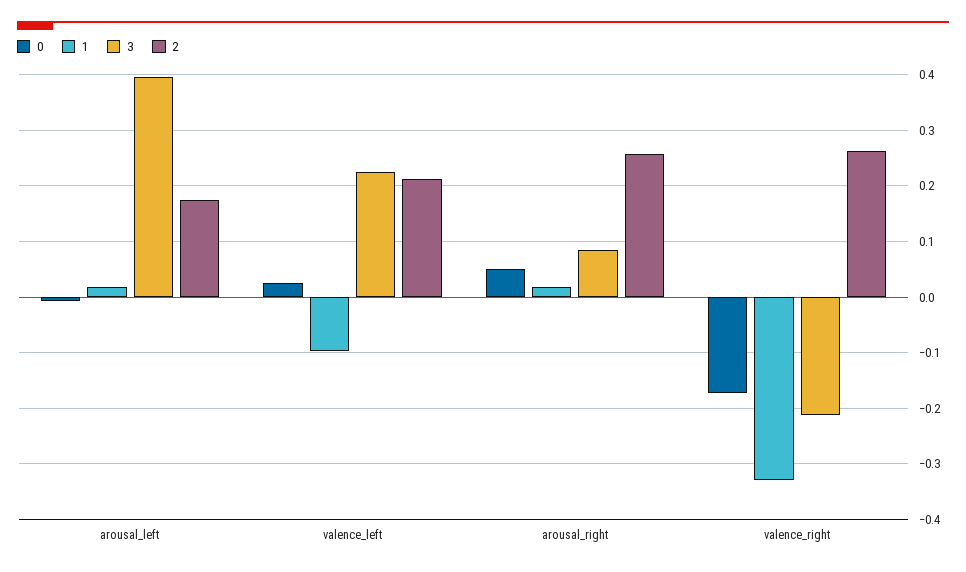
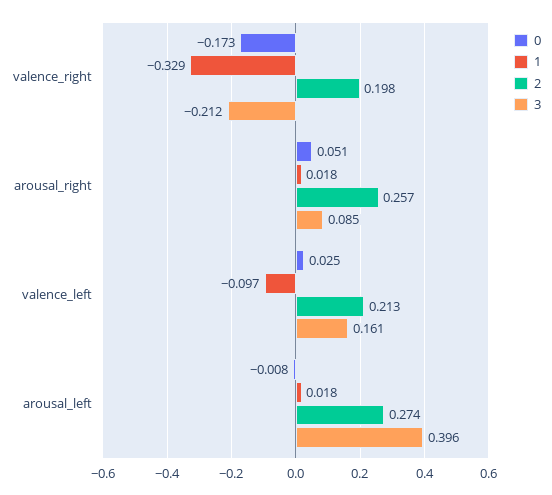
2, arousal_left: 0.18 -> 0.274
3, valence_left: 0.22 -> 0.161
2, valence_right: 0.26 -> 0.198

